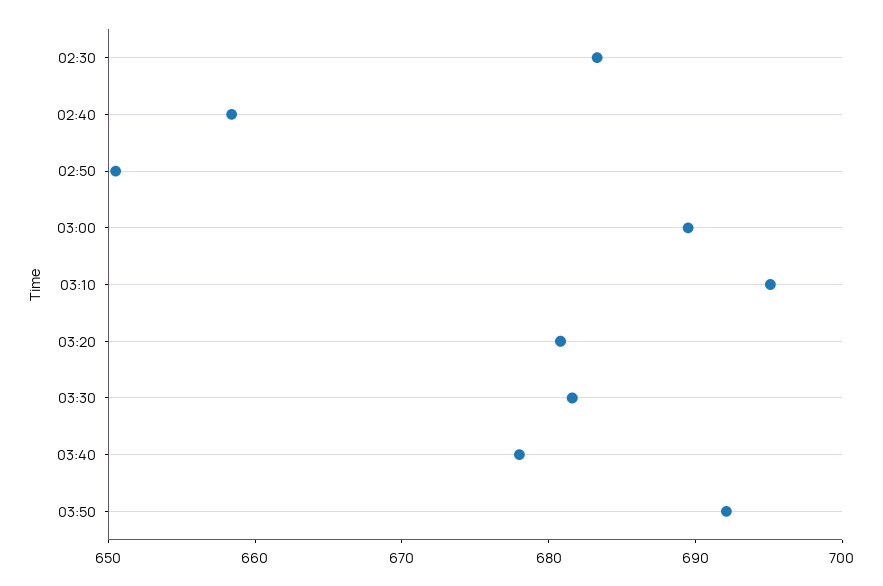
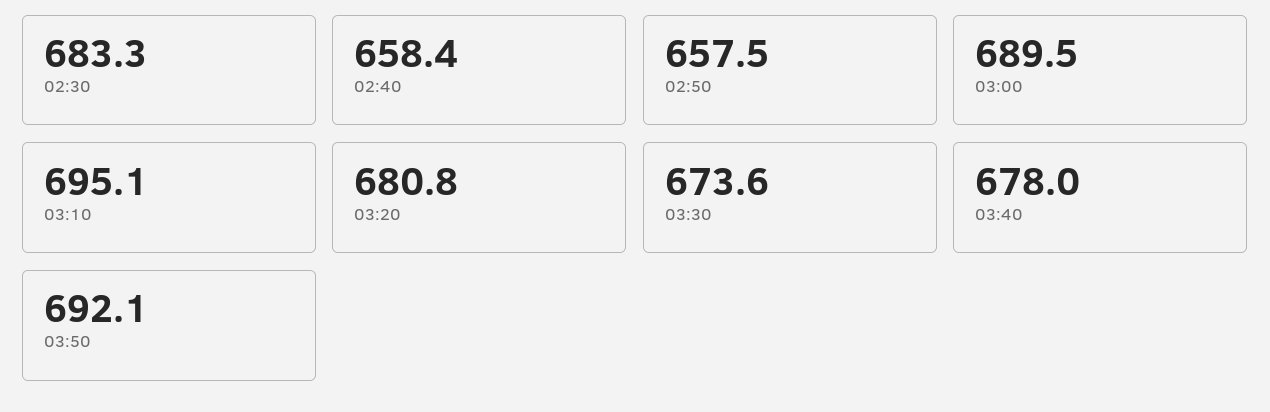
02:50: 650 -> 657.5
03:30: 682 -> 673.6

